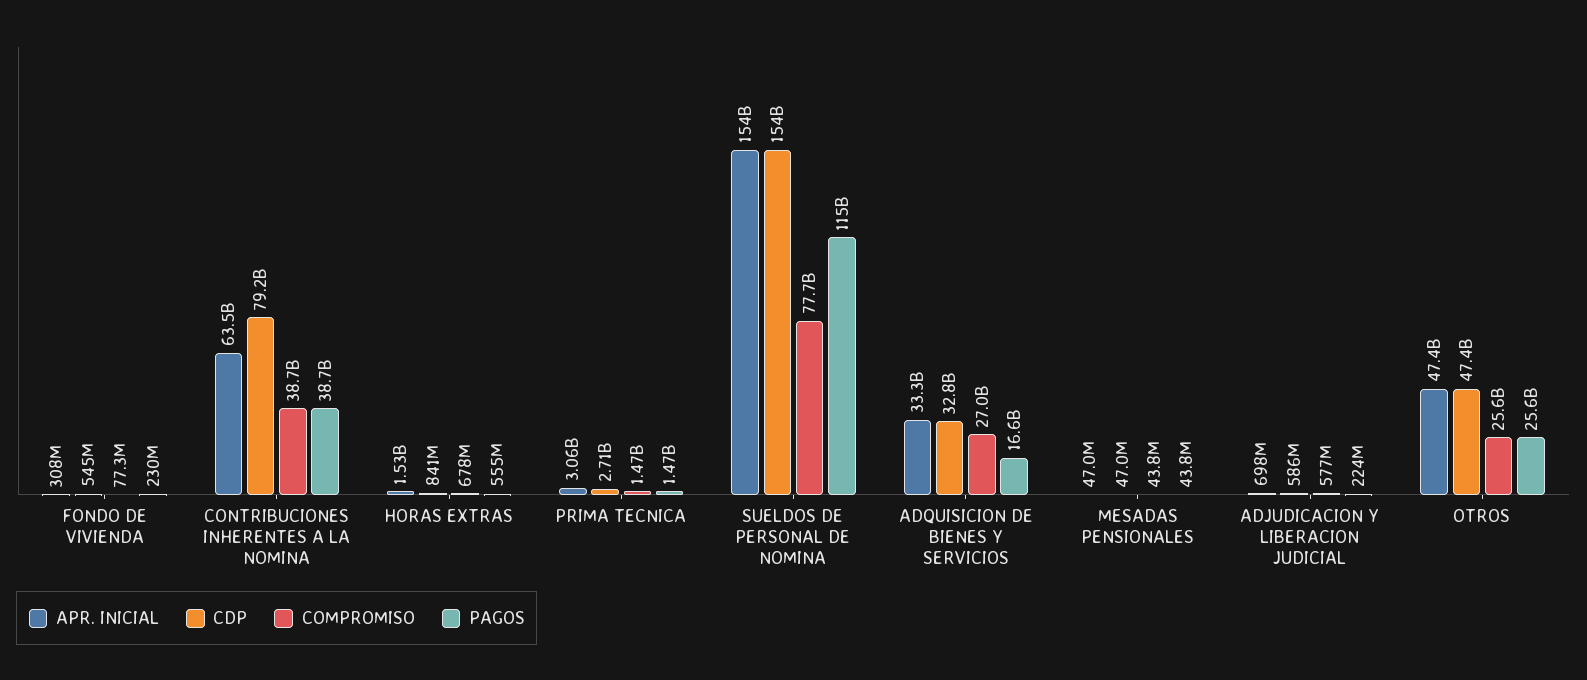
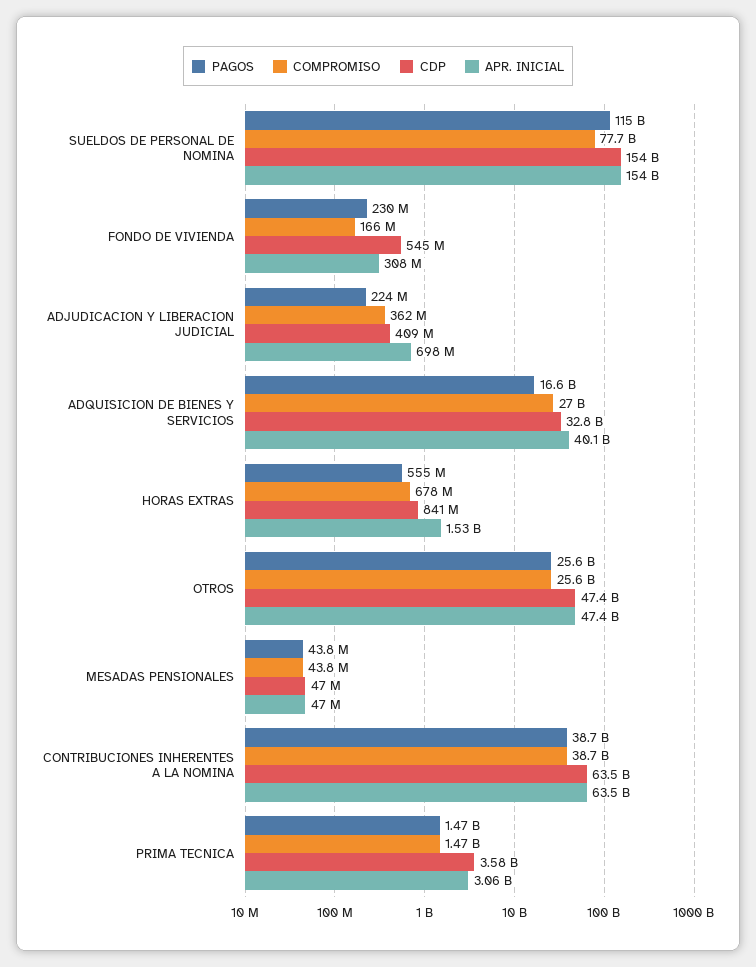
COMPROMISO, FONDO DE VIVIENDA: 77300000 -> 166000000
CDP, CONTRIBUCIONES INHERENTES A LA NOMINA: 79200000000 -> 63500000000
CDP, PRIMA TECNICA: 2710000000 -> 3580000000
APR. INICIAL, ADQUISICION DE BIENES Y SERVICIOS: 33300000000 -> 40100000000
CDP, ADJUDICACION Y LIBERACION JUDICIAL: 586000000 -> 409000000
COMPROMISO, ADJUDICACION Y LIBERACION JUDICIAL: 577000000 -> 362000000

